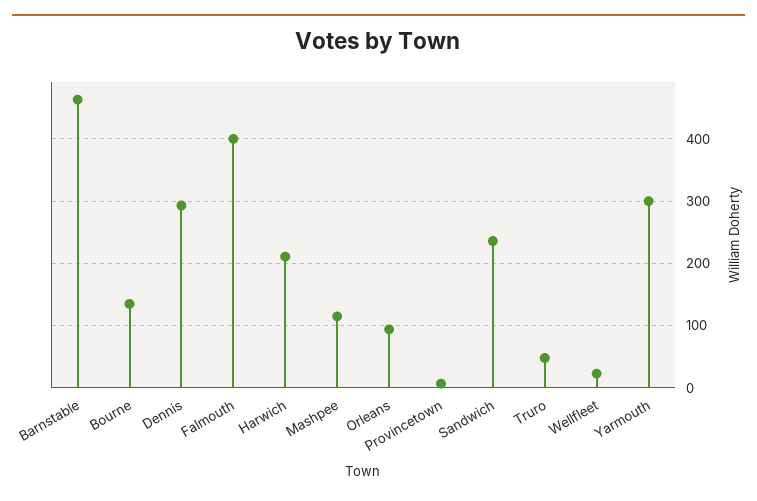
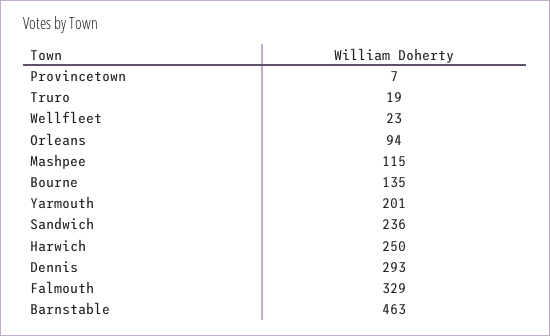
Falmouth: 400 -> 329
Harwich: 210 -> 250
Truro: 50 -> 19
Yarmouth: 300 -> 201

